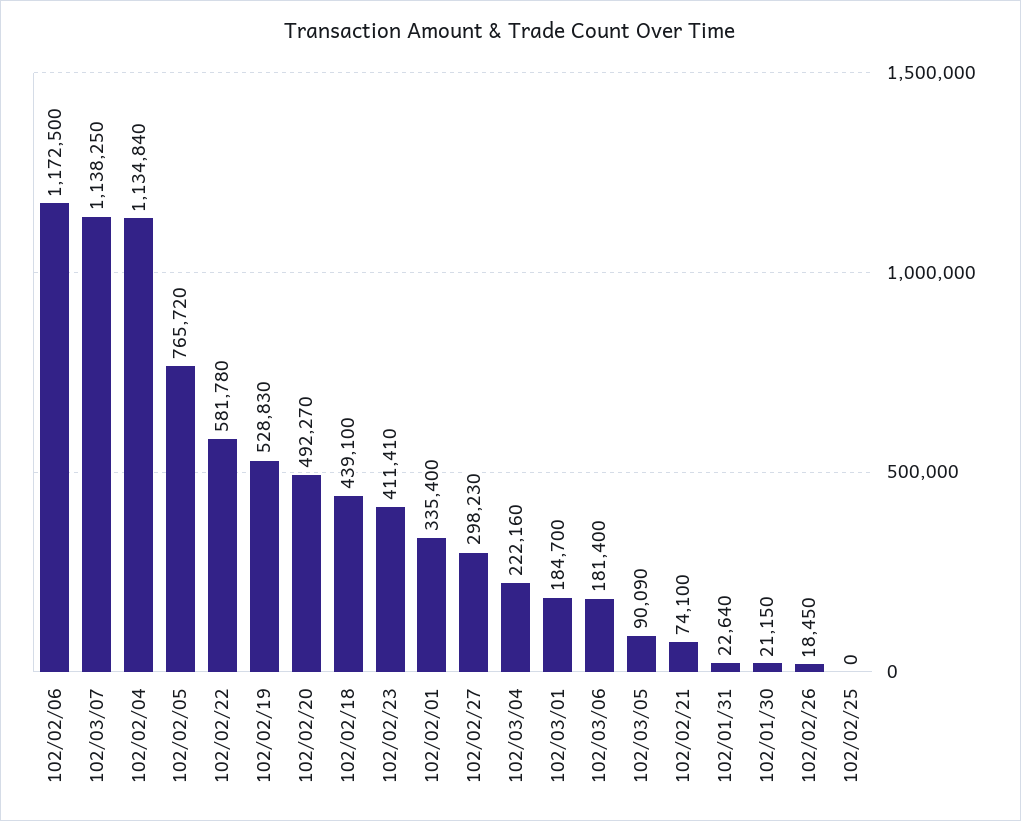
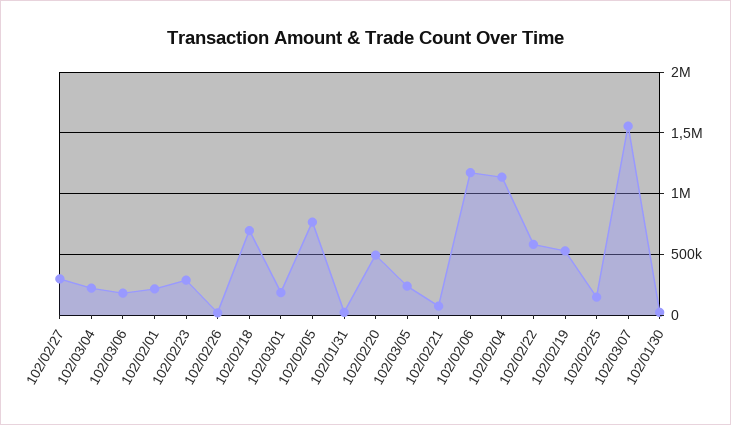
102/03/07: 1138250 -> 1550000
102/02/18: 439100 -> 700000
102/02/23: 411410 -> 300000
102/02/01: 335400 -> 200000
102/03/05: 90090 -> 250000
102/02/25: 0 -> 150000

